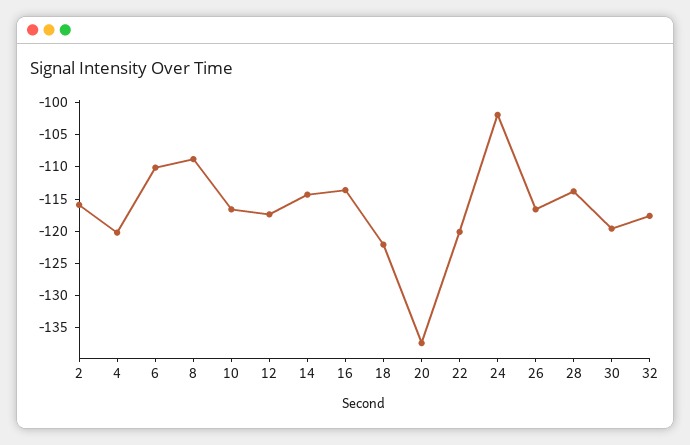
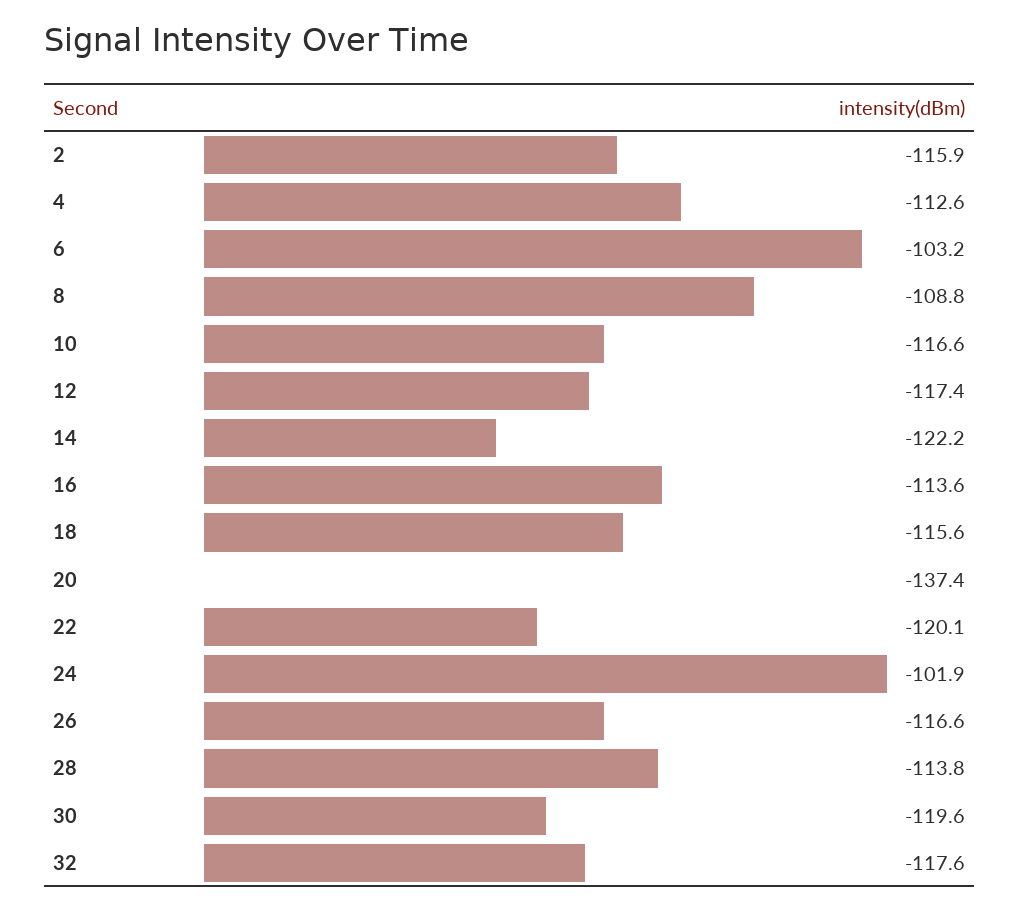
4: -120 -> -112.6
6: -110 -> -103.2
14: -115 -> -122.2
18: -122.5 -> -115.6

